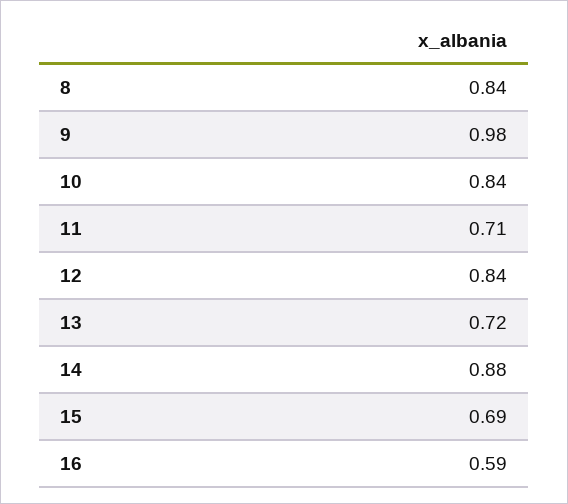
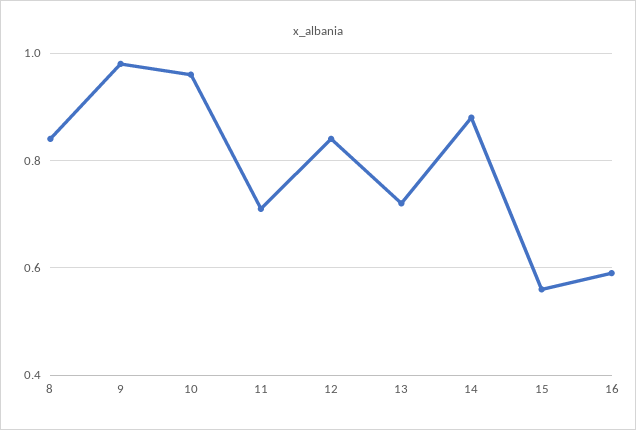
10: 0.84 -> 0.95
15: 0.69 -> 0.55

